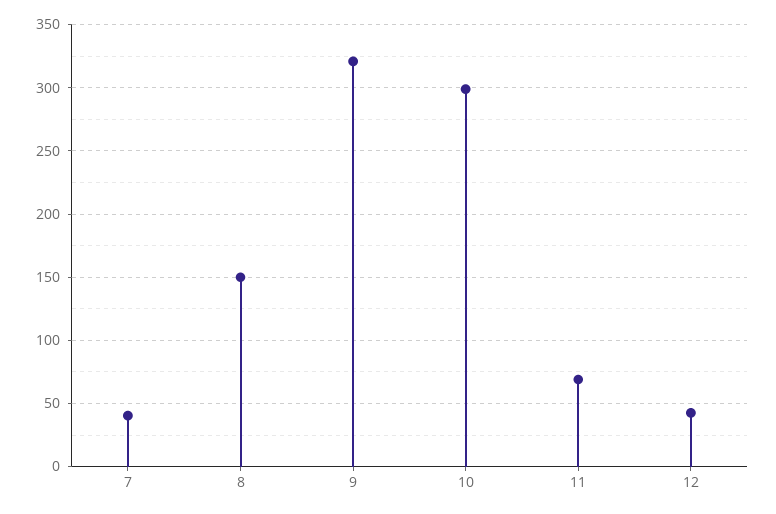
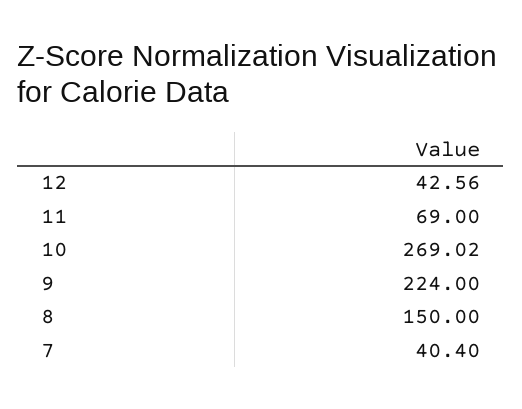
9: 320 -> 224
10: 300 -> 269.02

